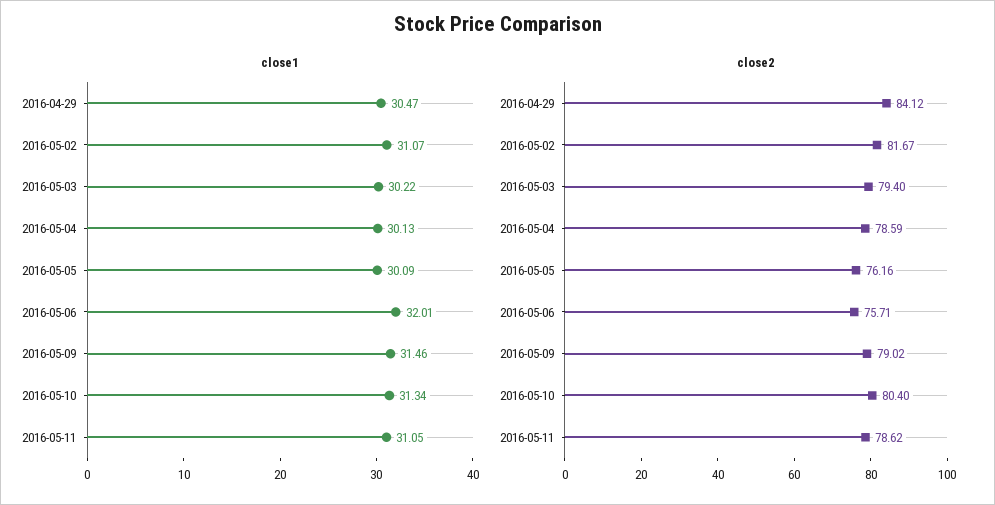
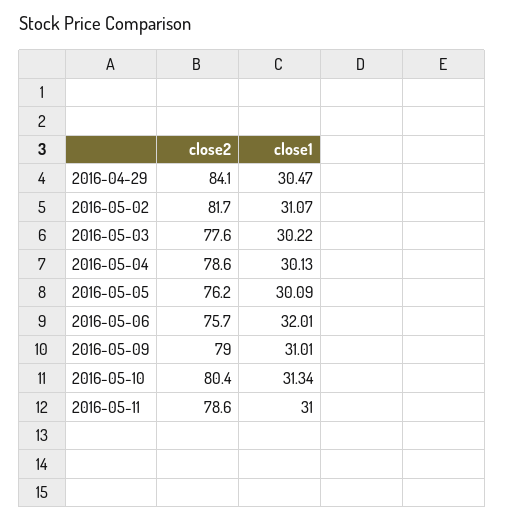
close1, 2016-05-09: 31.46 -> 31.01
close1, 2016-05-11: 31.05 -> 31
close2, 2016-05-03: 79.4 -> 77.6

